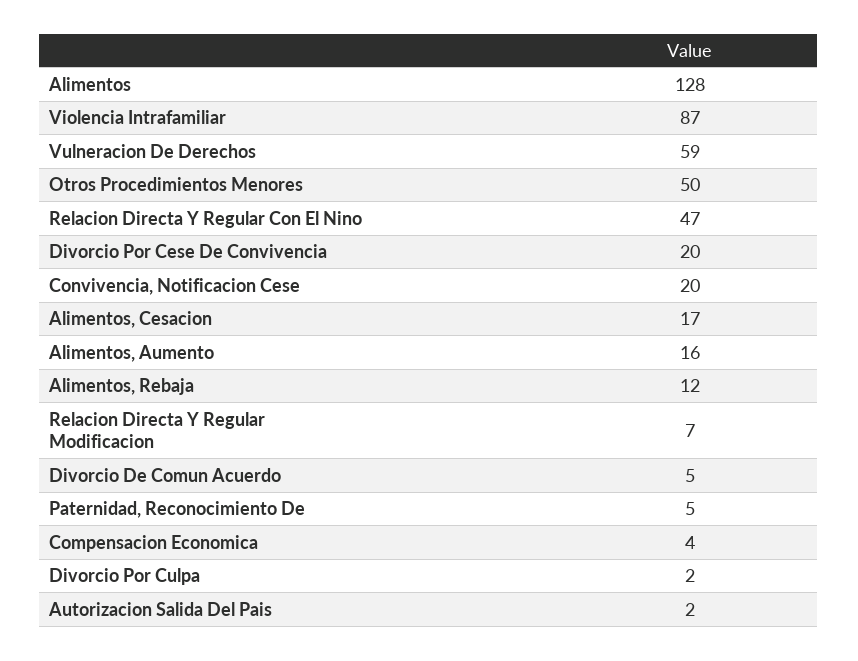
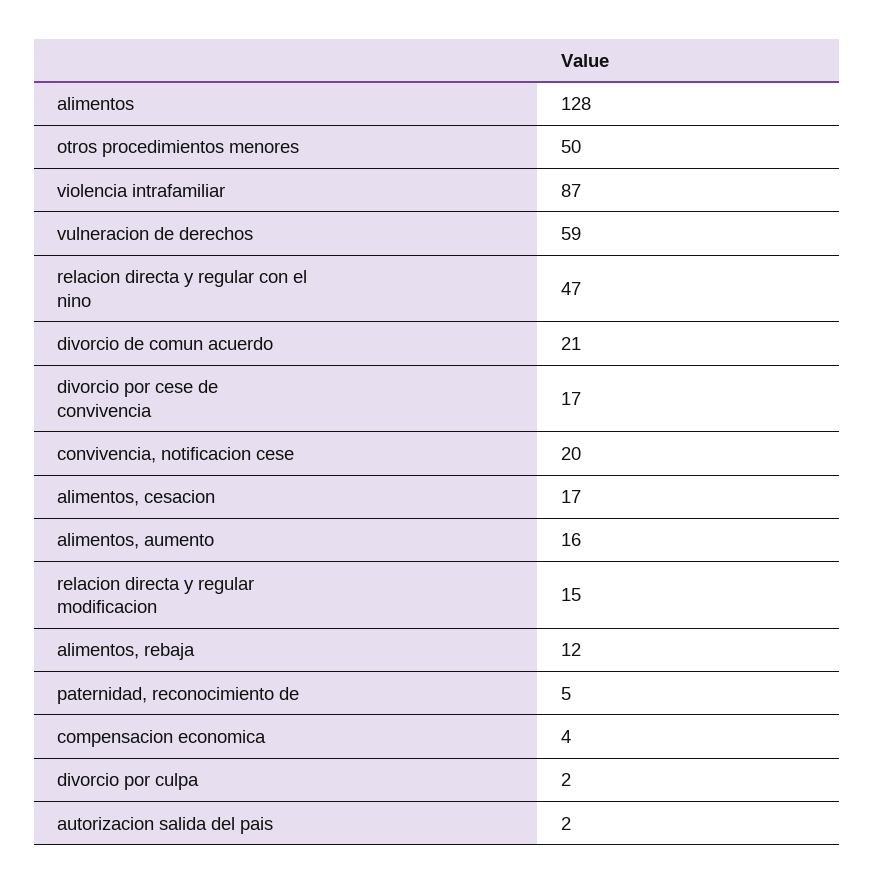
Divorcio Por Cese De Convivencia: 20 -> 17
Relacion Directa Y Regular Modificacion: 7 -> 15
Divorcio De Comun Acuerdo: 5 -> 21

